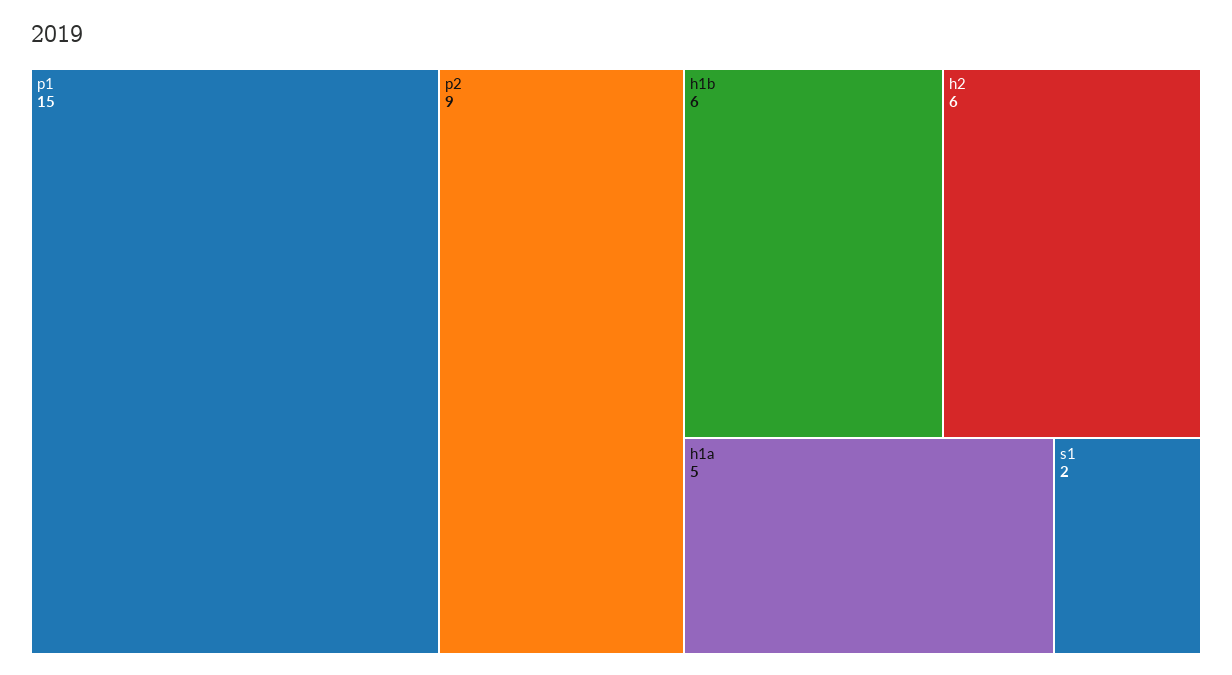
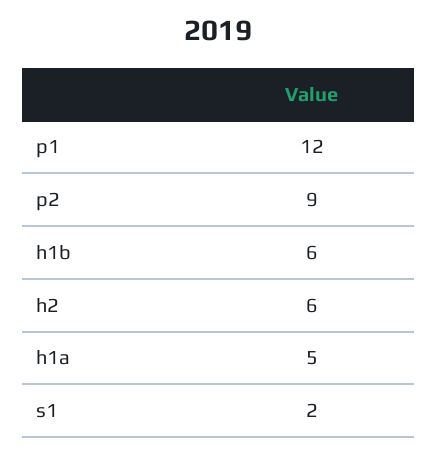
p1: 15 -> 12

